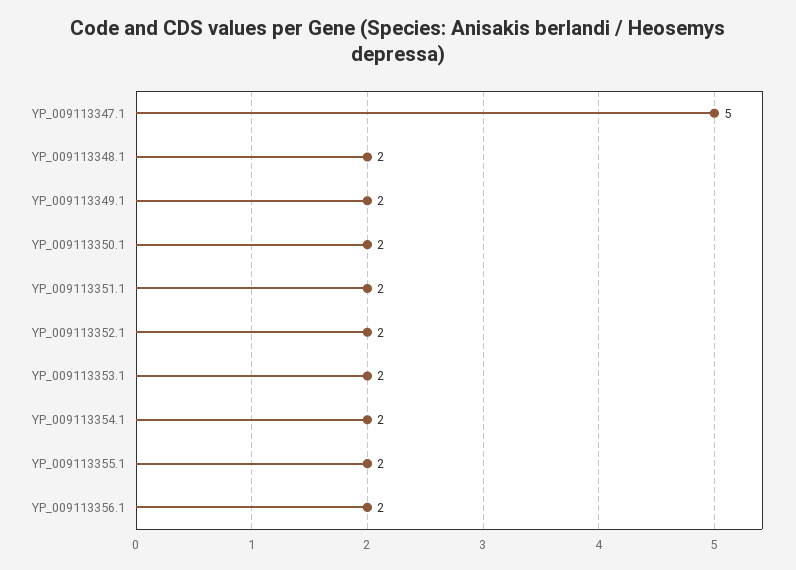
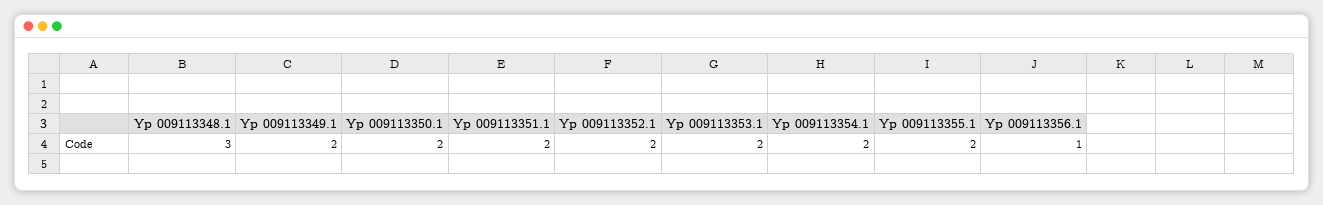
YP_009113347.1: 5 -> none
YP_009113348.1: 2 -> 3
YP_009113356.1: 2 -> 1

